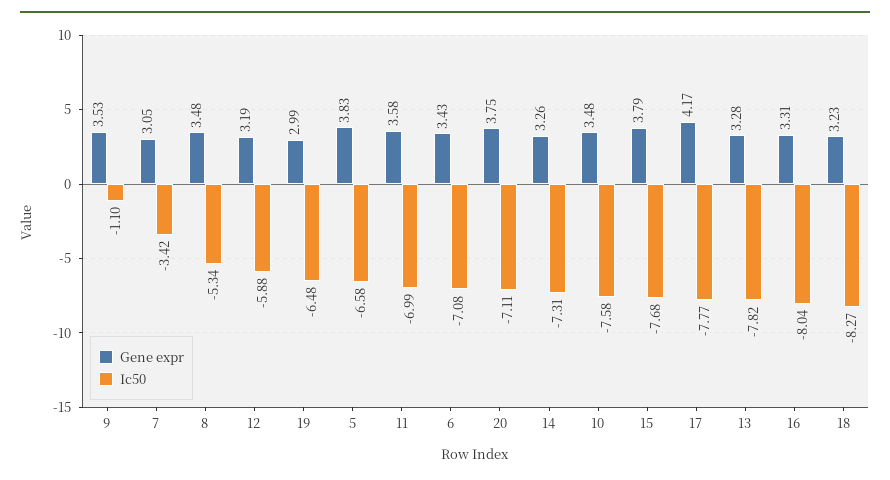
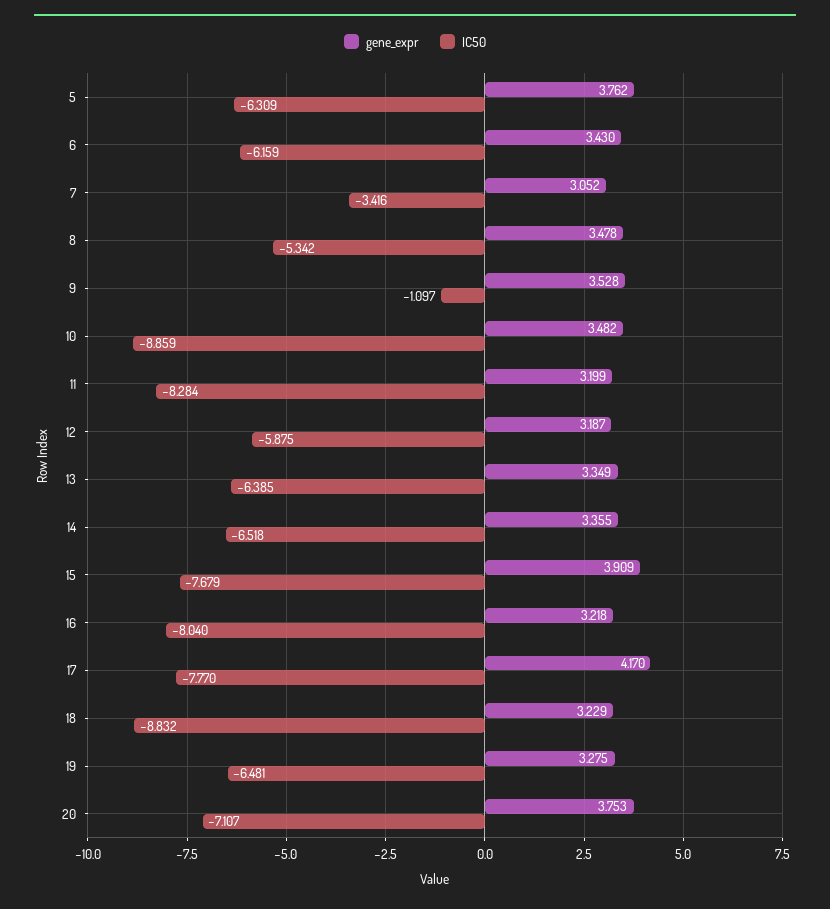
Gene expr, 19: 2.99 -> 3.275
Gene expr, 5: 3.83 -> 3.762
Ic50, 5: -6.58 -> -6.309
Gene expr, 11: 3.58 -> 3.199
Ic50, 11: -6.99 -> -8.284
Ic50, 6: -7.08 -> -6.159
Gene expr, 14: 3.26 -> 3.355
Ic50, 14: -7.31 -> -6.518
Ic50, 10: -7.58 -> -8.859
Gene expr, 15: 3.79 -> 3.909
Gene expr, 13: 3.28 -> 3.349
Ic50, 13: -7.82 -> -6.385
Gene expr, 16: 3.31 -> 3.218
Ic50, 18: -8.27 -> -8.832

